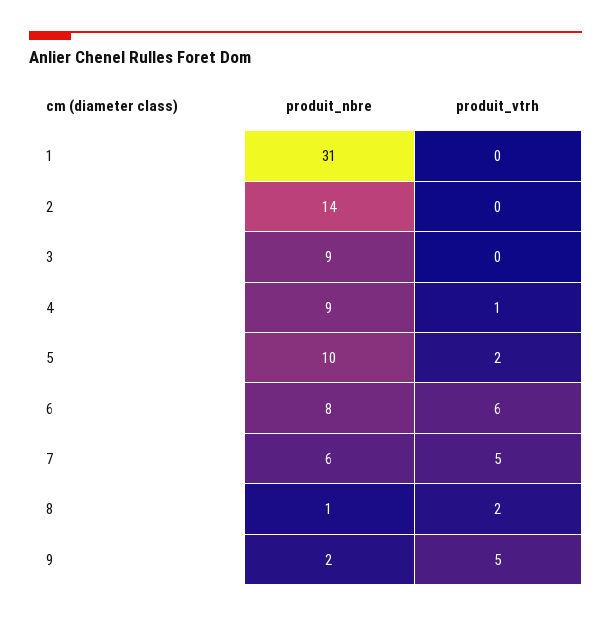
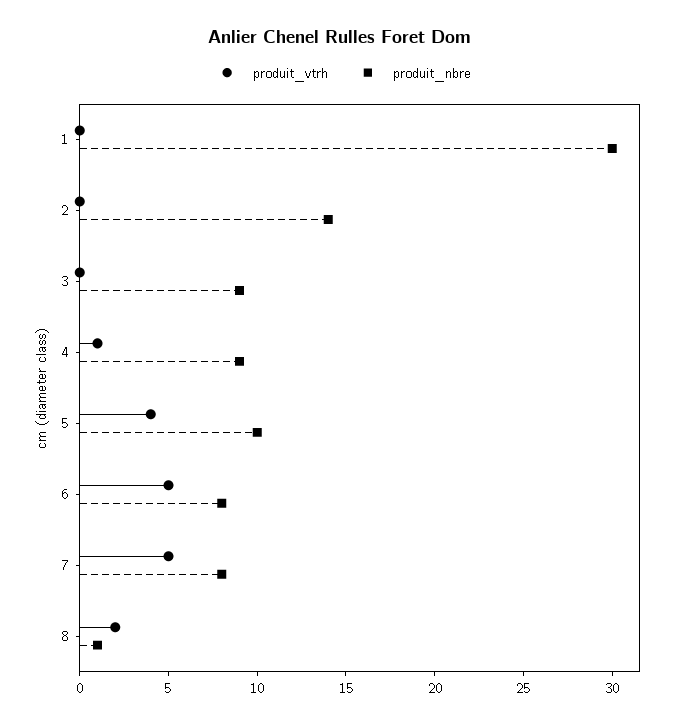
produit_nbre, 1: 31 -> 30
produit_vtrh, 5: 2 -> 4
produit_vtrh, 6: 6 -> 5
produit_nbre, 7: 6 -> 8
produit_nbre, 9: 2 -> none
produit_vtrh, 9: 5 -> none

